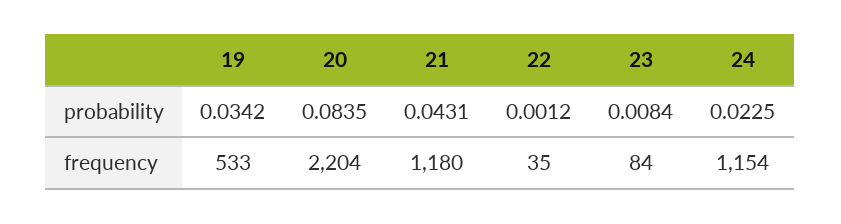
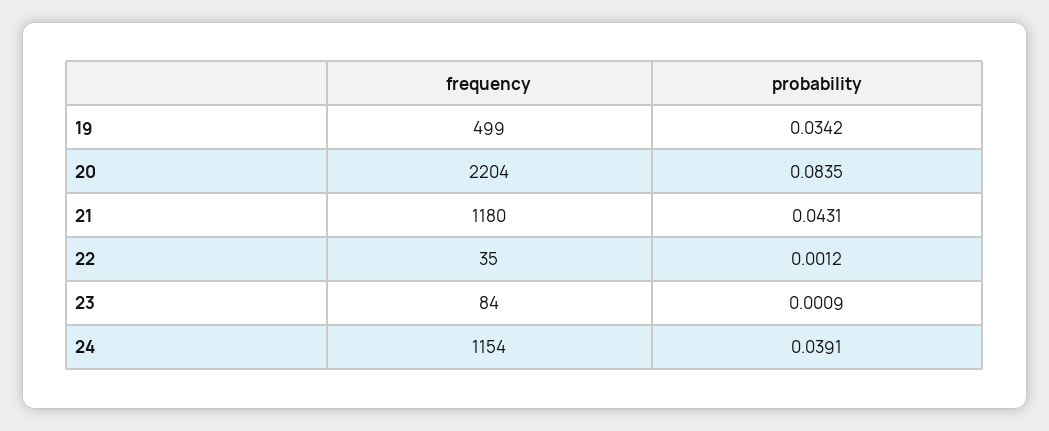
23, probability: 0.0084 -> 0.0009
24, probability: 0.0225 -> 0.0391
19, frequency: 533 -> 499

